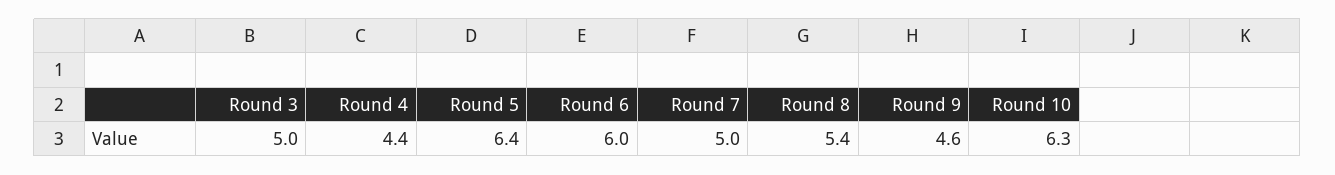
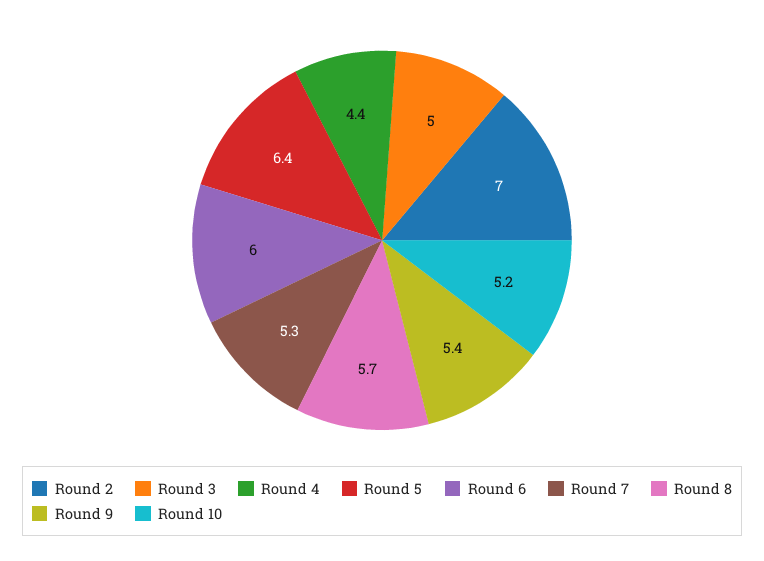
Round 7: 5 -> 5.3
Round 8: 5.4 -> 5.7
Round 9: 4.6 -> 5.4
Round 10: 6.3 -> 5.2
Round 2: none -> 7

